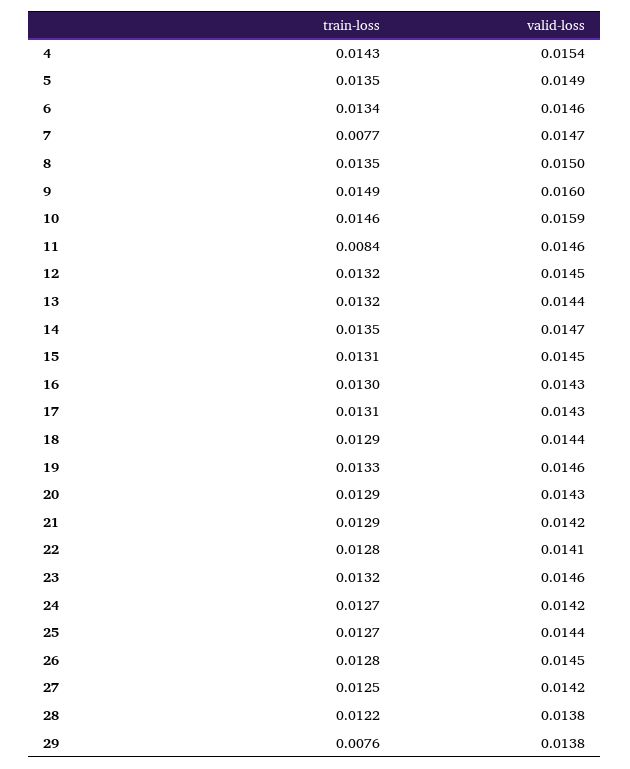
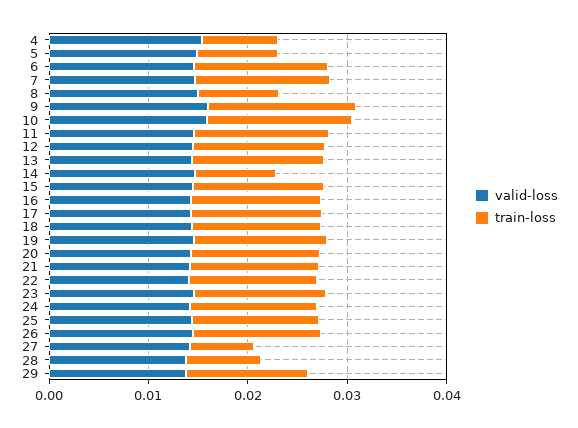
train-loss, 4: 0.0143 -> 0.008
train-loss, 5: 0.0135 -> 0.008
train-loss, 7: 0.0077 -> 0.014
train-loss, 8: 0.0135 -> 0.008
train-loss, 11: 0.0084 -> 0.014
train-loss, 14: 0.0135 -> 0.008
train-loss, 27: 0.0125 -> 0.006
train-loss, 28: 0.0122 -> 0.008
train-loss, 29: 0.0076 -> 0.012

